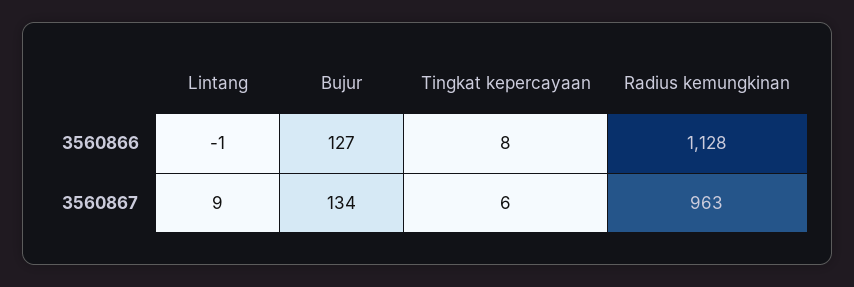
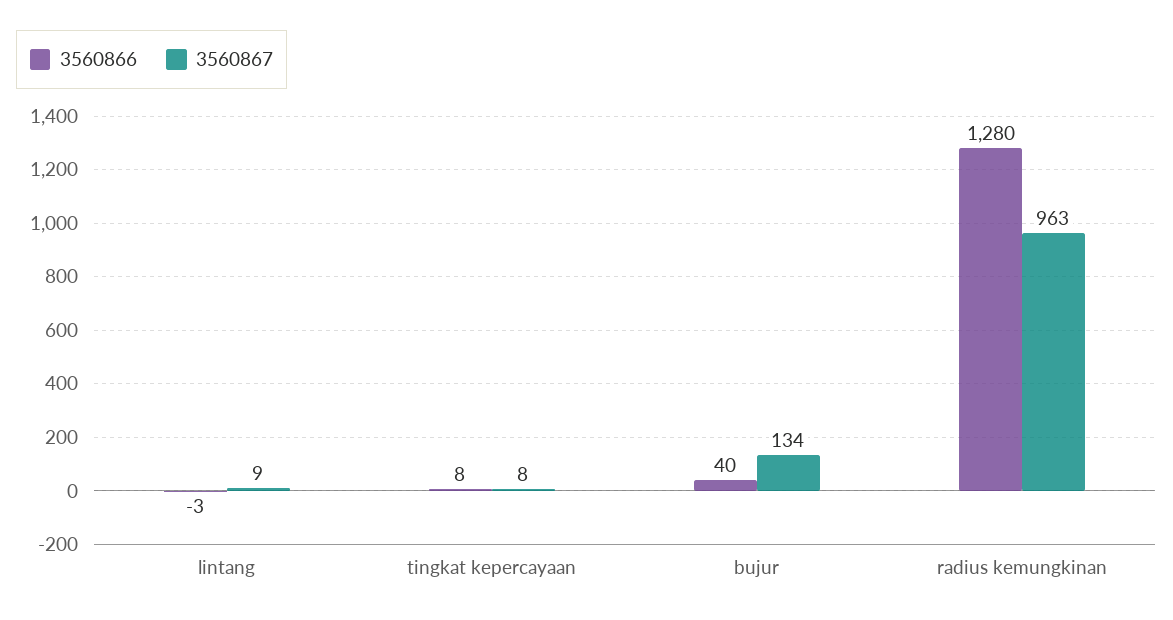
3560866, Lintang: -1 -> -3
3560866, Bujur: 127 -> 40
3560866, Radius kemungkinan: 1128 -> 1280
3560867, Tingkat kepercayaan: 6 -> 8

